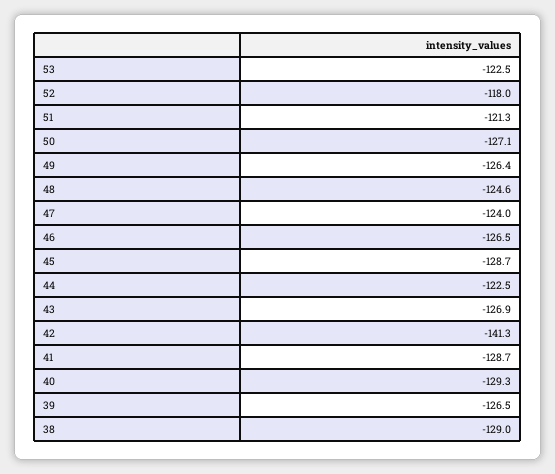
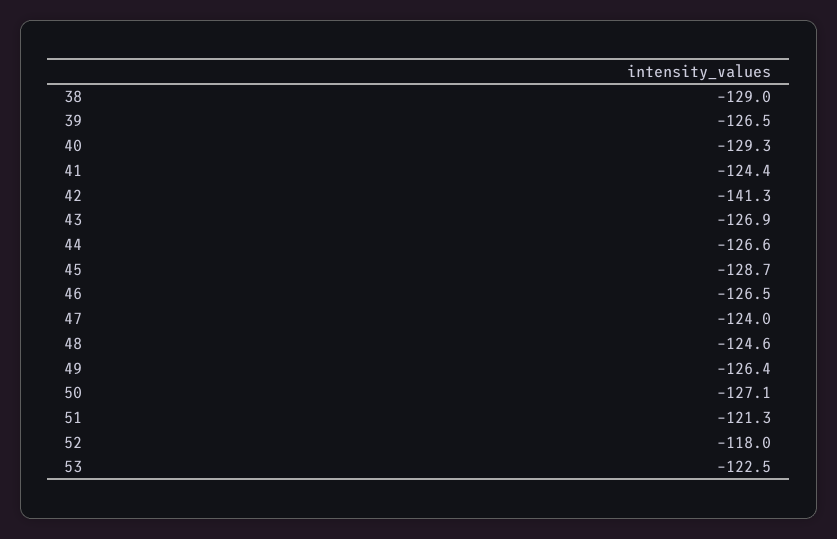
44: -122.5 -> -126.6
41: -128.7 -> -124.4

